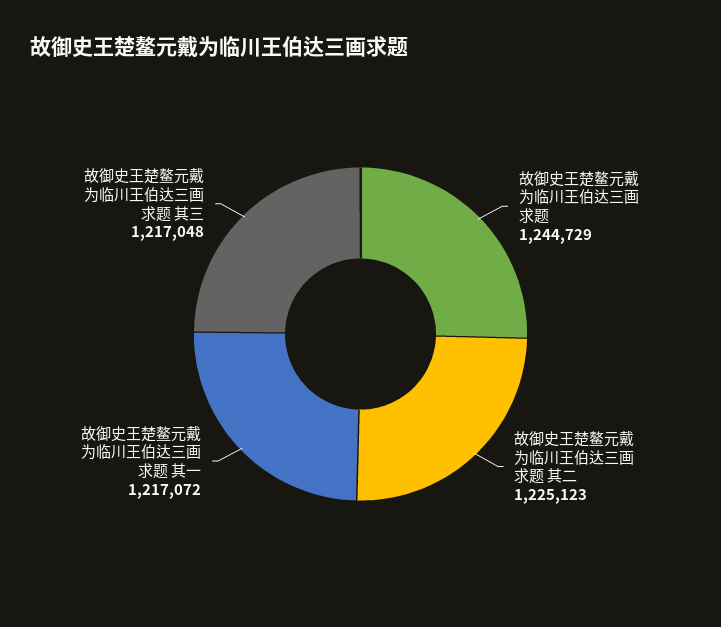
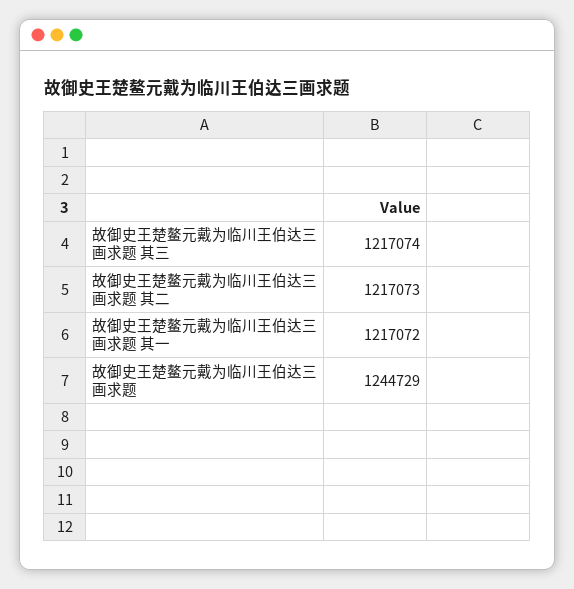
故御史王楚鳌元戴为临川王伯达三画求题 其二: 1225123 -> 1217073
故御史王楚鳌元戴为临川王伯达三画求题 其三: 1217048 -> 1217074

